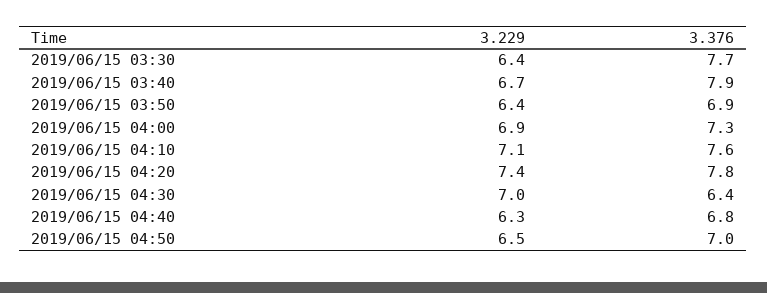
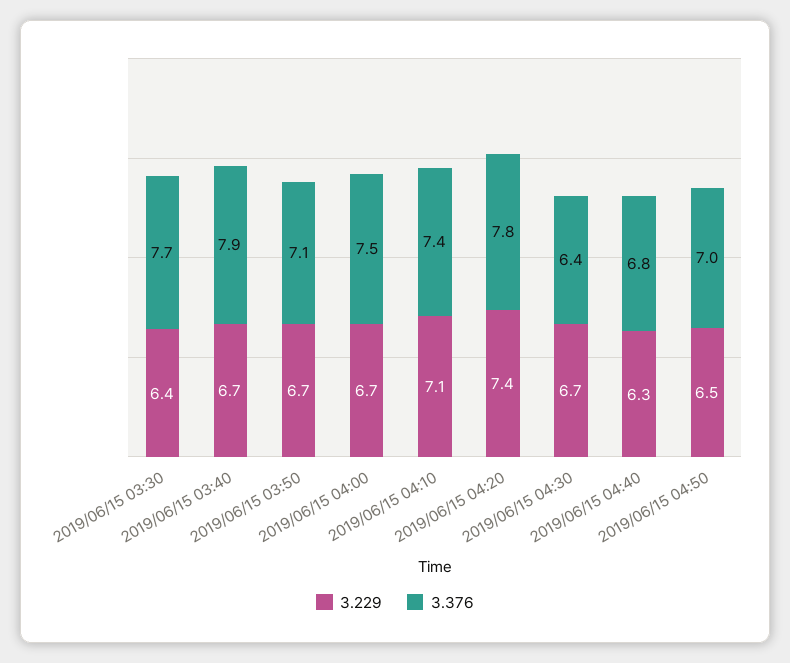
3.229, 2019/06/15 03:50: 6.4 -> 6.7
3.376, 2019/06/15 03:50: 6.9 -> 7.1
3.229, 2019/06/15 04:00: 6.9 -> 6.7
3.376, 2019/06/15 04:00: 7.3 -> 7.5
3.376, 2019/06/15 04:10: 7.6 -> 7.4
3.229, 2019/06/15 04:30: 7 -> 6.7

